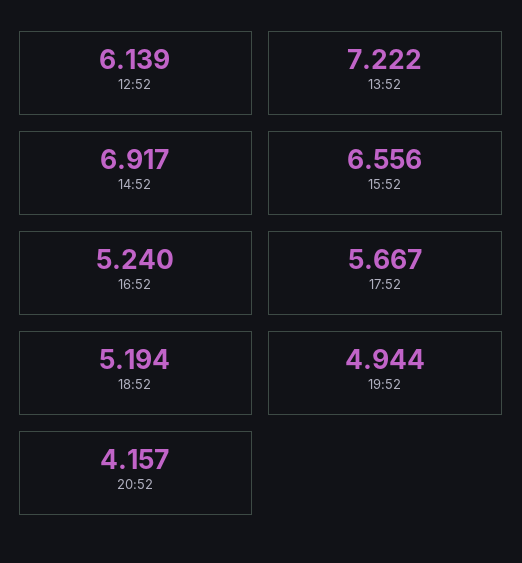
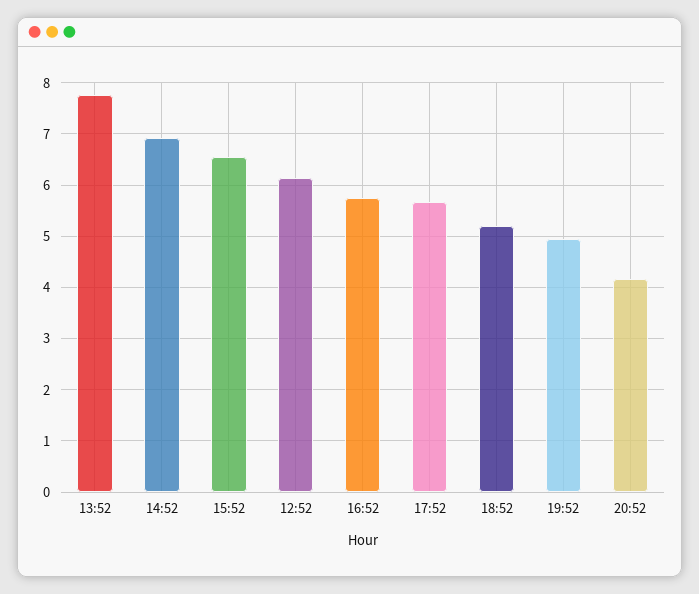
13:52: 7.222 -> 7.8
16:52: 5.24 -> 5.8

